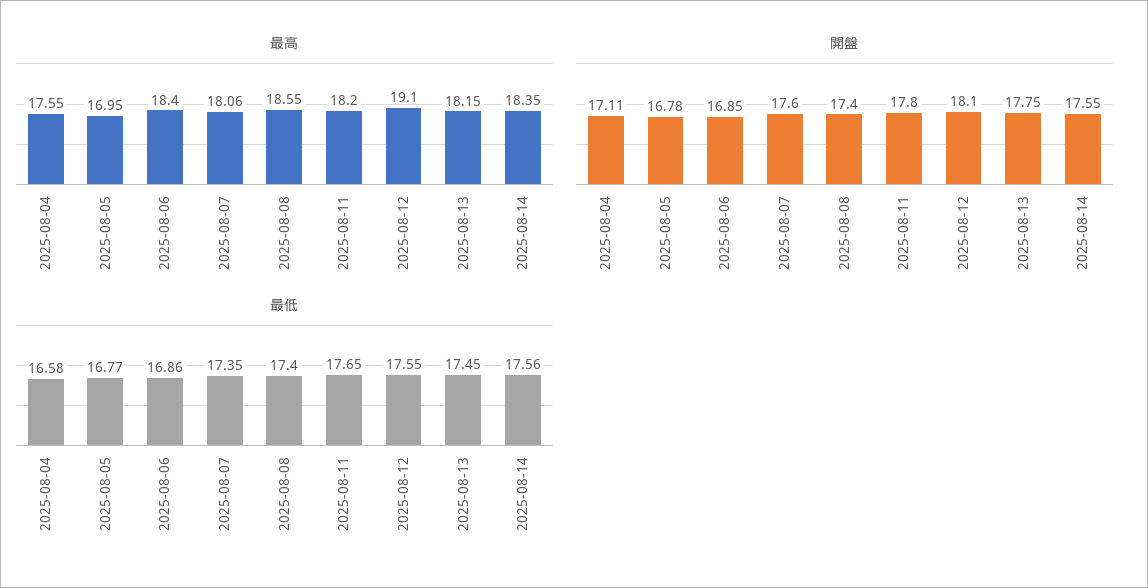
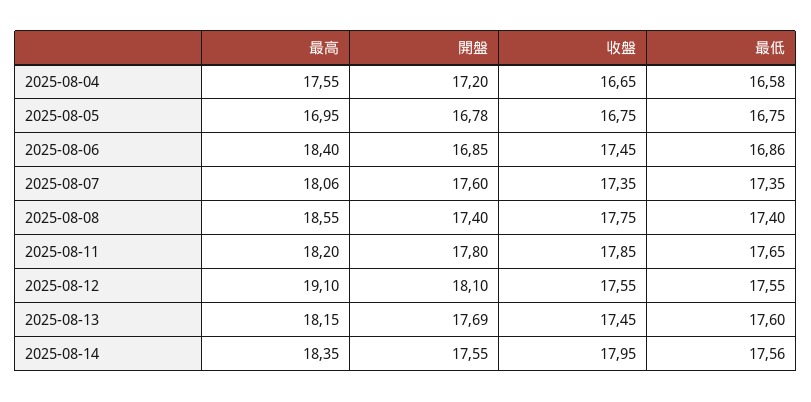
開盤, 2025-08-04: 17.11 -> 17.2
開盤, 2025-08-13: 17.75 -> 17.69
最低, 2025-08-05: 16.77 -> 16.75
最低, 2025-08-13: 17.45 -> 17.6
收盤, 2025-08-04: none -> 16.65
收盤, 2025-08-05: none -> 16.75
收盤, 2025-08-06: none -> 17.45
收盤, 2025-08-07: none -> 17.35
收盤, 2025-08-08: none -> 17.75
收盤, 2025-08-11: none -> 17.85
收盤, 2025-08-12: none -> 17.55
收盤, 2025-08-13: none -> 17.45
收盤, 2025-08-14: none -> 17.95

